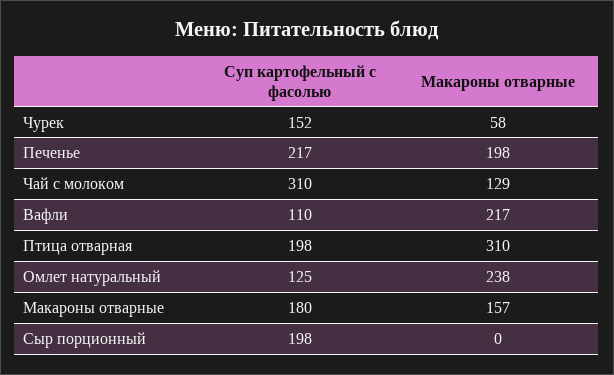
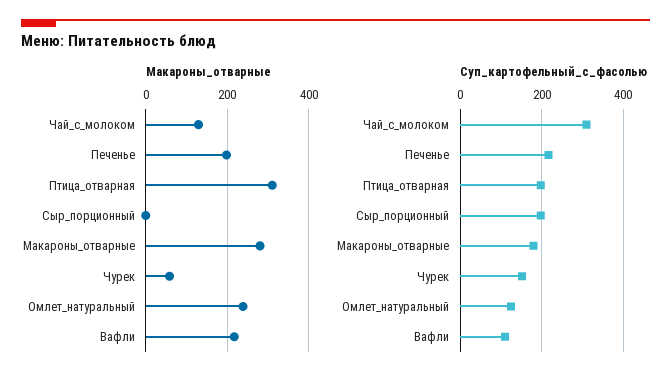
Макароны отварные, Макароны отварные: 157 -> 280

